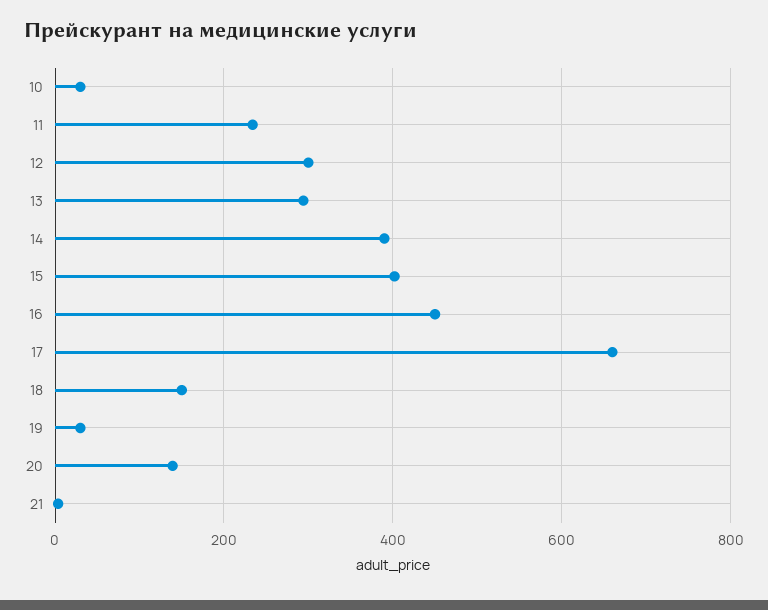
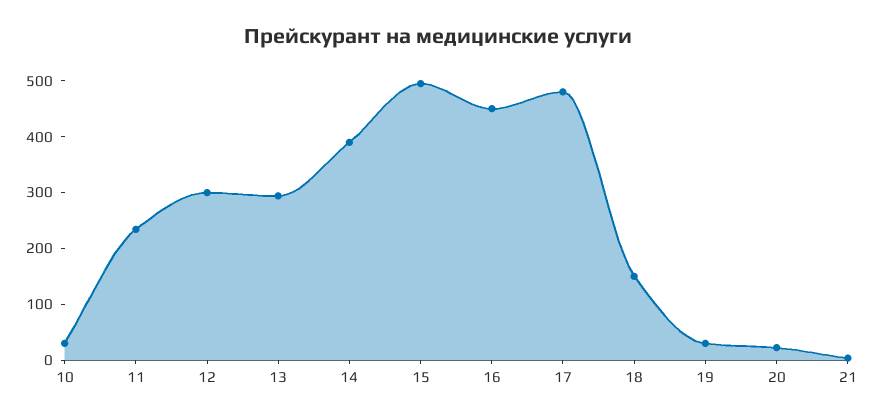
15: 400 -> 500
17: 660 -> 480
20: 140 -> 20

